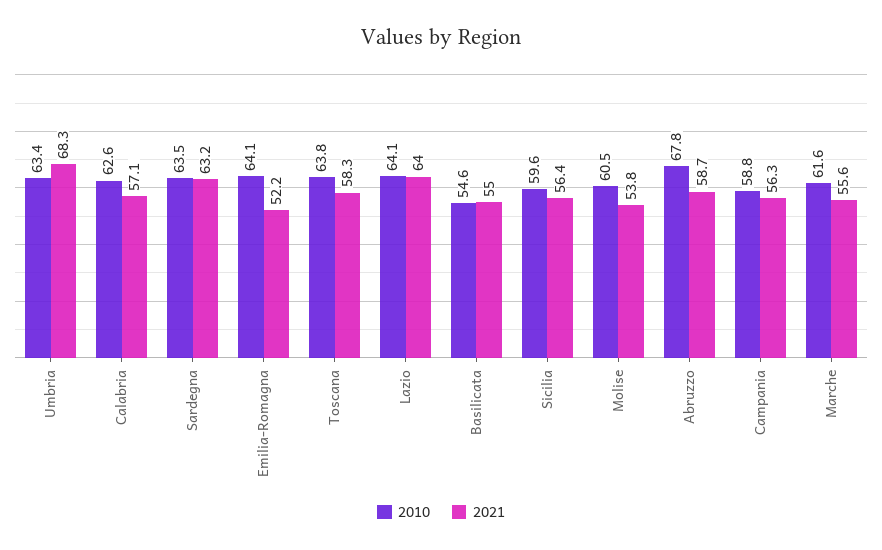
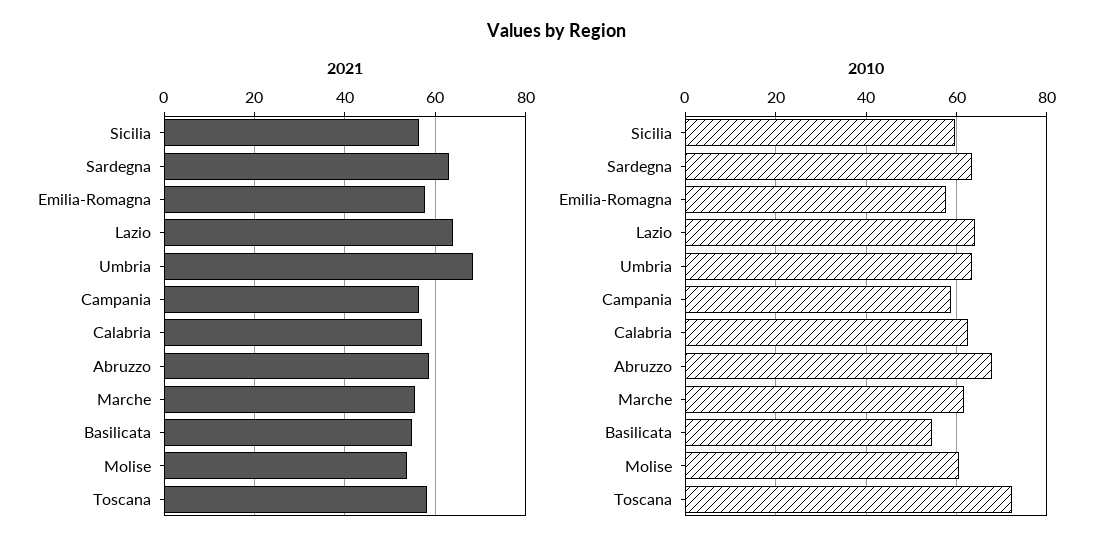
2010, Emilia-Romagna: 64.1 -> 58
2021, Emilia-Romagna: 52.2 -> 58
2010, Toscana: 63.8 -> 72

